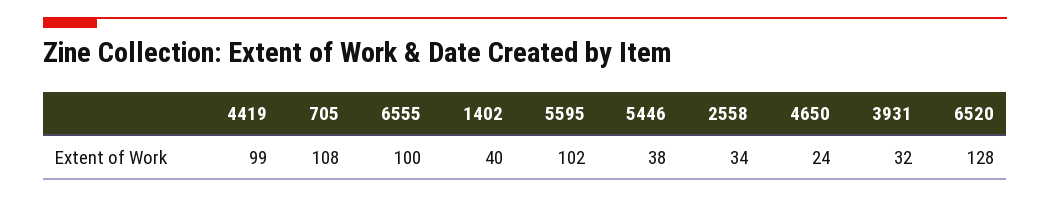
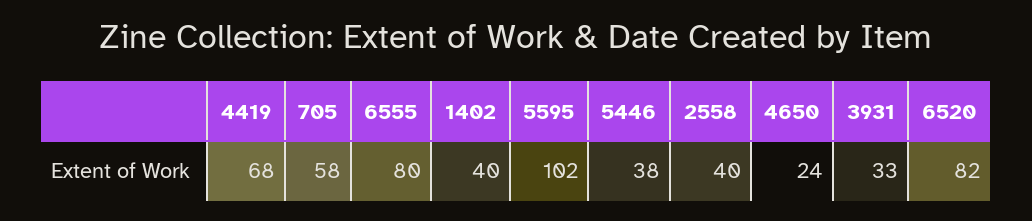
4419: 99 -> 68
705: 108 -> 58
6555: 100 -> 80
2558: 34 -> 40
3931: 32 -> 33
6520: 128 -> 82

